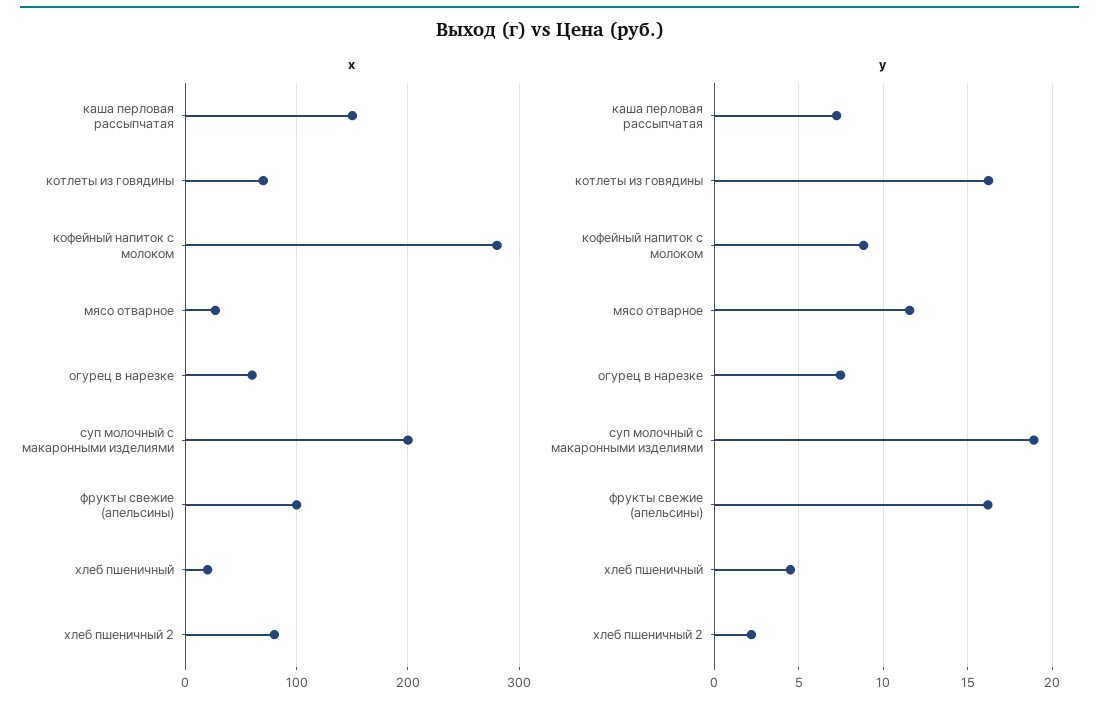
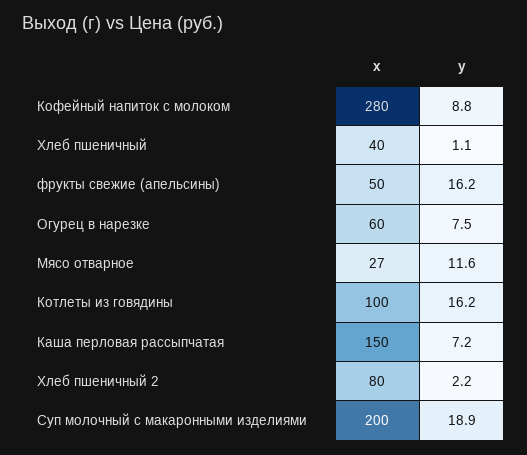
x, котлеты из говядины: 70 -> 100
x, фрукты свежие (апельсины): 100 -> 50
x, хлеб пшеничный: 20 -> 40
y, хлеб пшеничный: 4.5 -> 1.1

